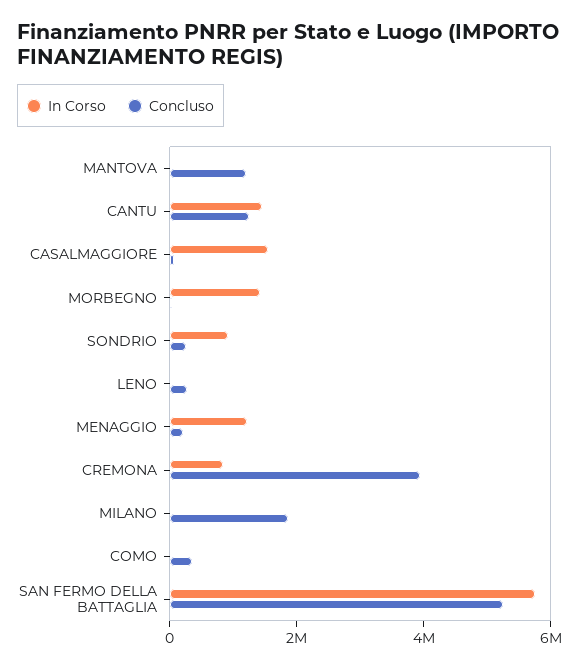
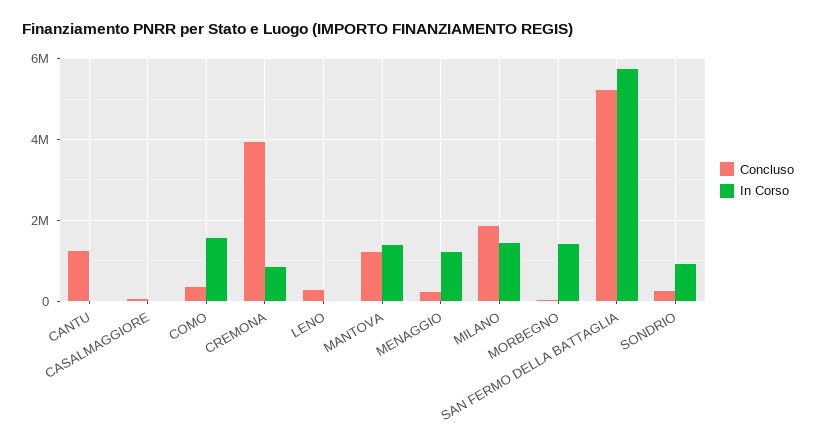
In Corso, MANTOVA: 0 -> 1400000
In Corso, CANTU: 1500000 -> 0
In Corso, CASALMAGGIORE: 1500000 -> 0
In Corso, MILANO: 0 -> 1400000
In Corso, COMO: 0 -> 1600000

